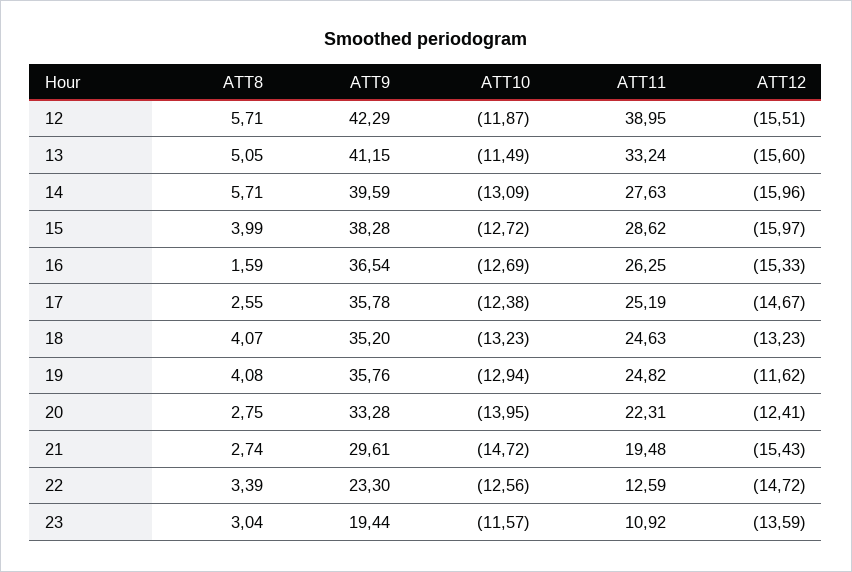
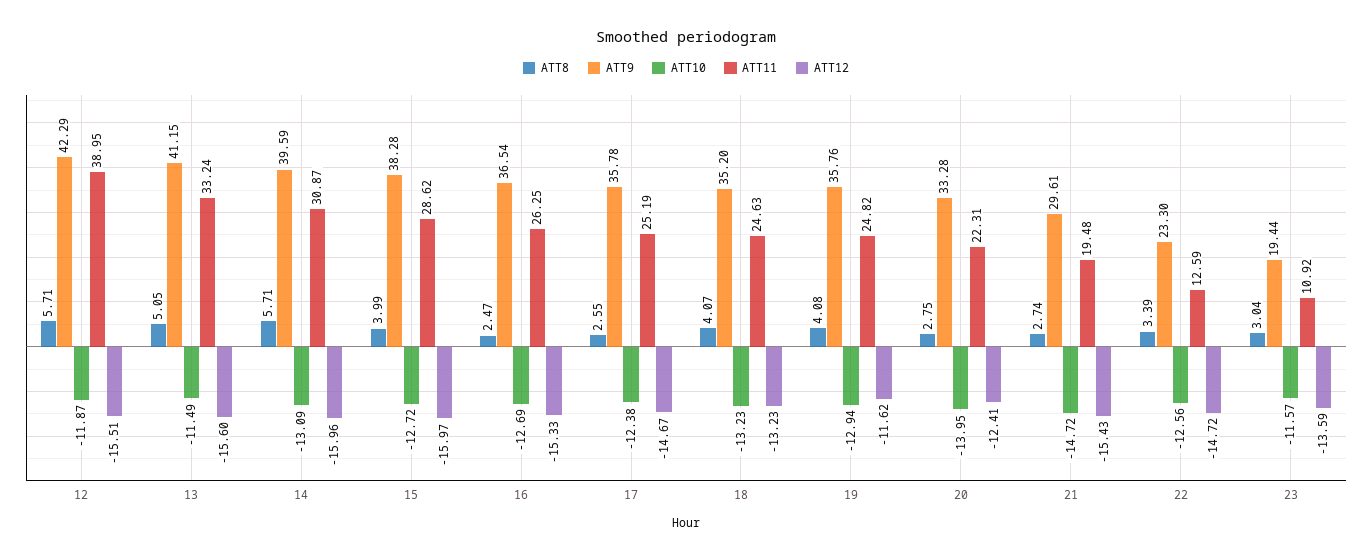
ATT11, 14: 27.63 -> 30.87
ATT8, 16: 1.59 -> 2.47

